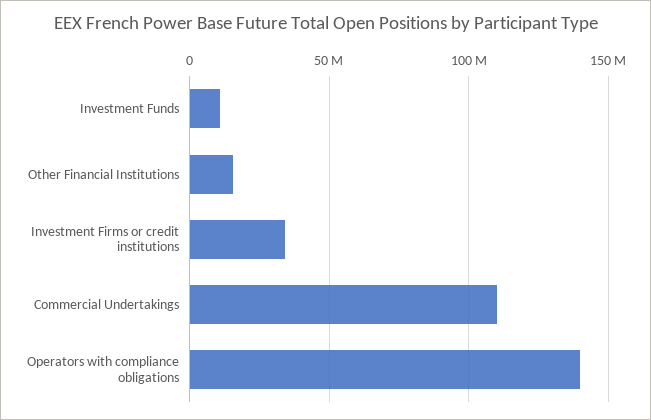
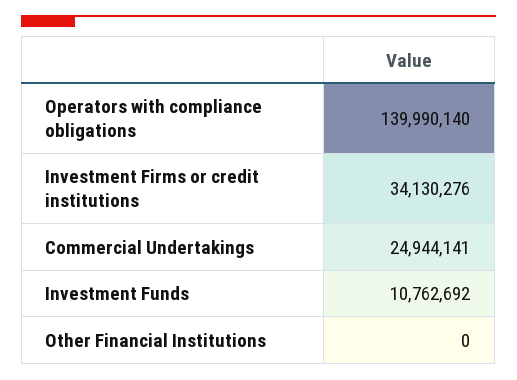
Other Financial Institutions: 15000000 -> 0
Commercial Undertakings: 110000000 -> 24944141

